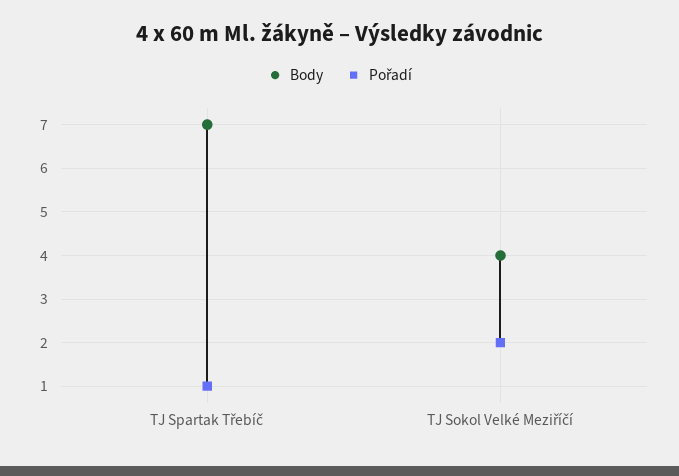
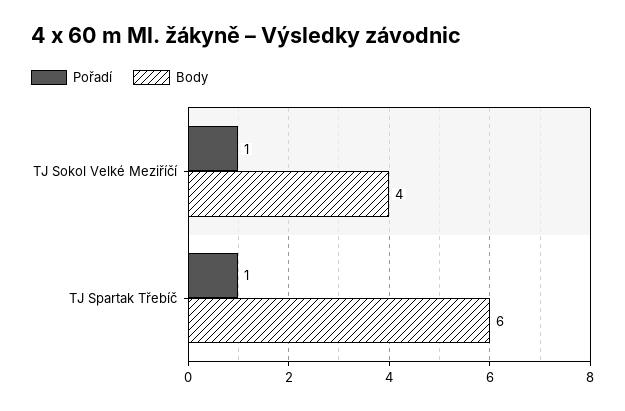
Body, TJ Spartak Třebíč: 7 -> 6
Pořadí, TJ Sokol Velké Meziříčí: 2 -> 1

